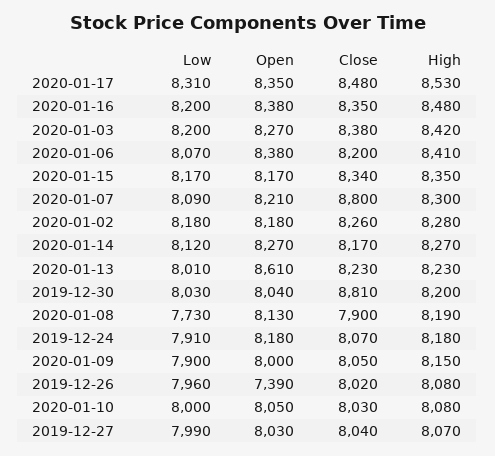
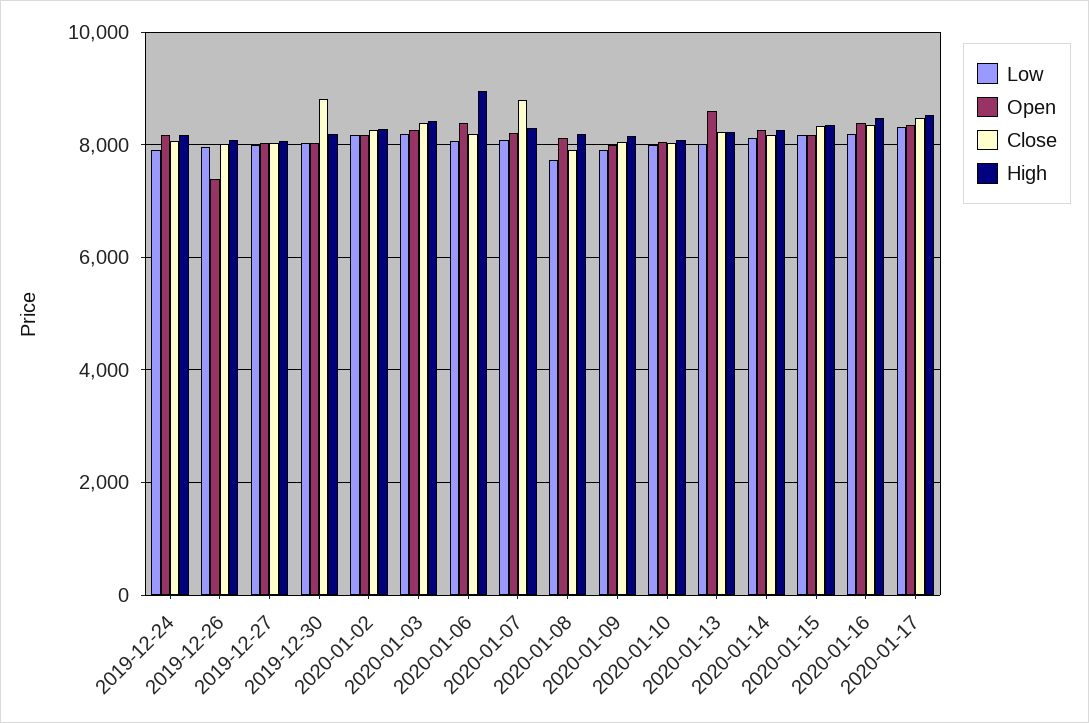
High, 2020-01-06: 8410 -> 9000

